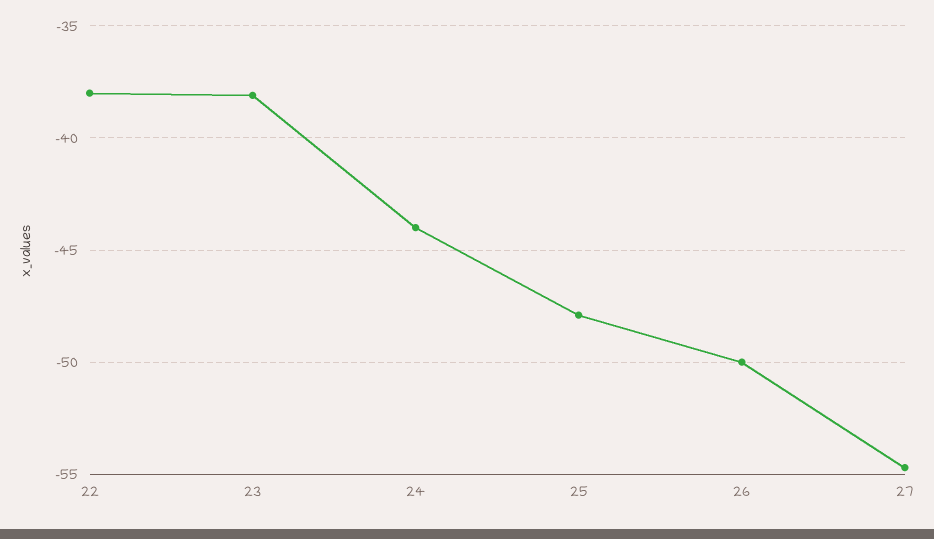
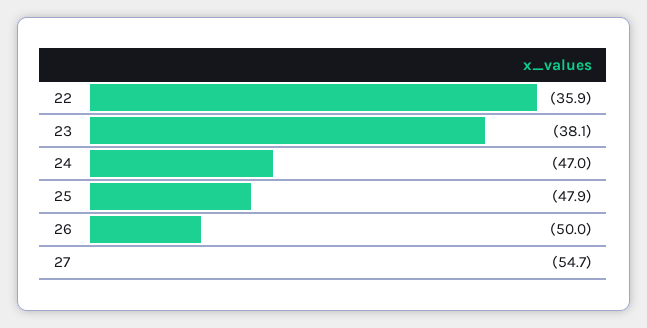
22: -38 -> -35.9
24: -44 -> -47

